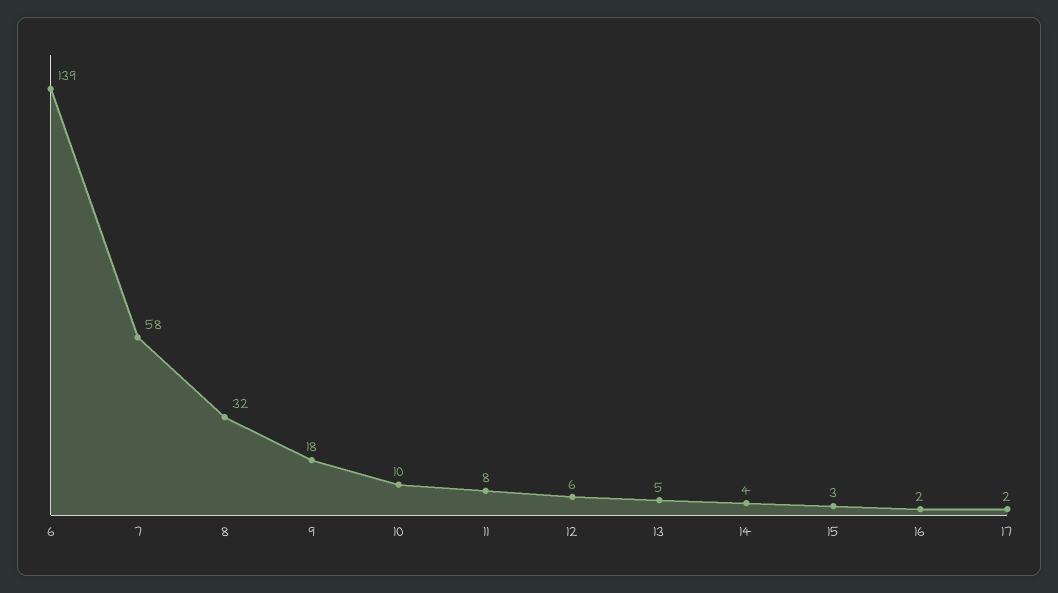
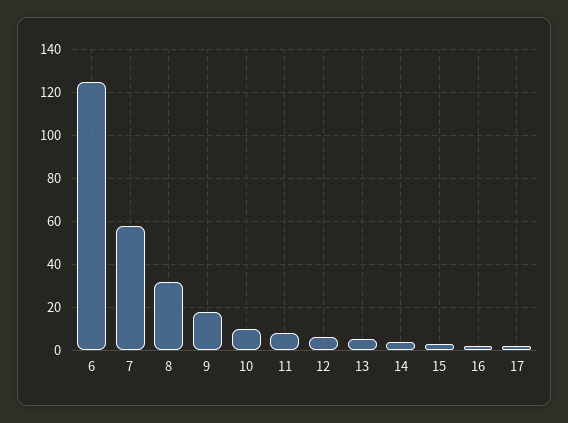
6: 139 -> 125

